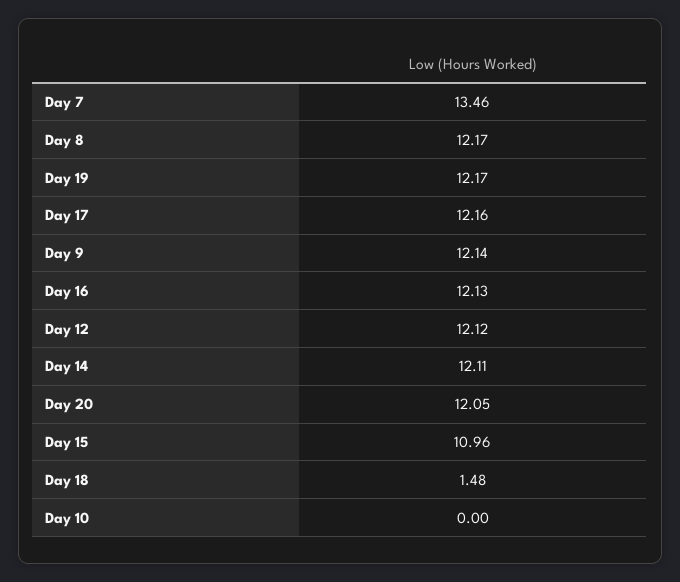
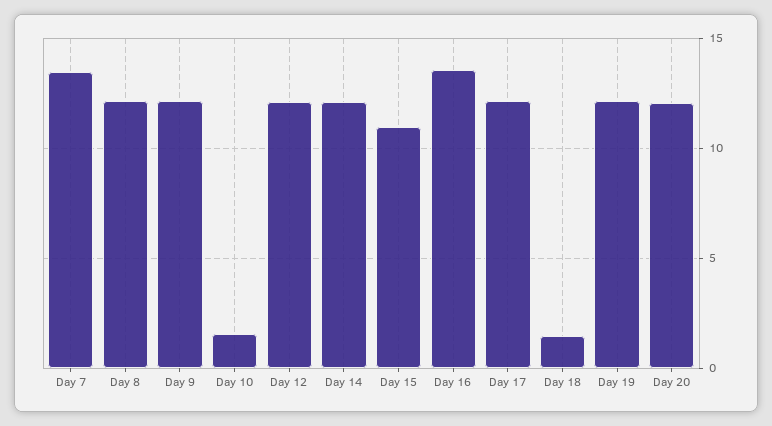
Day 16: 12.13 -> 13.5
Day 10: 0 -> 1.5

